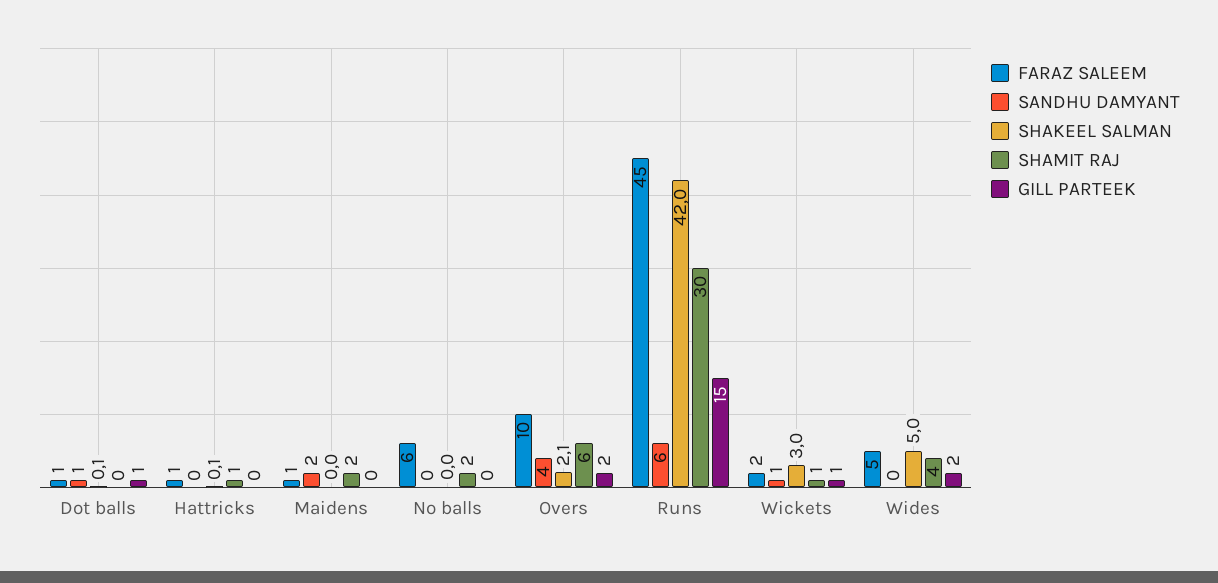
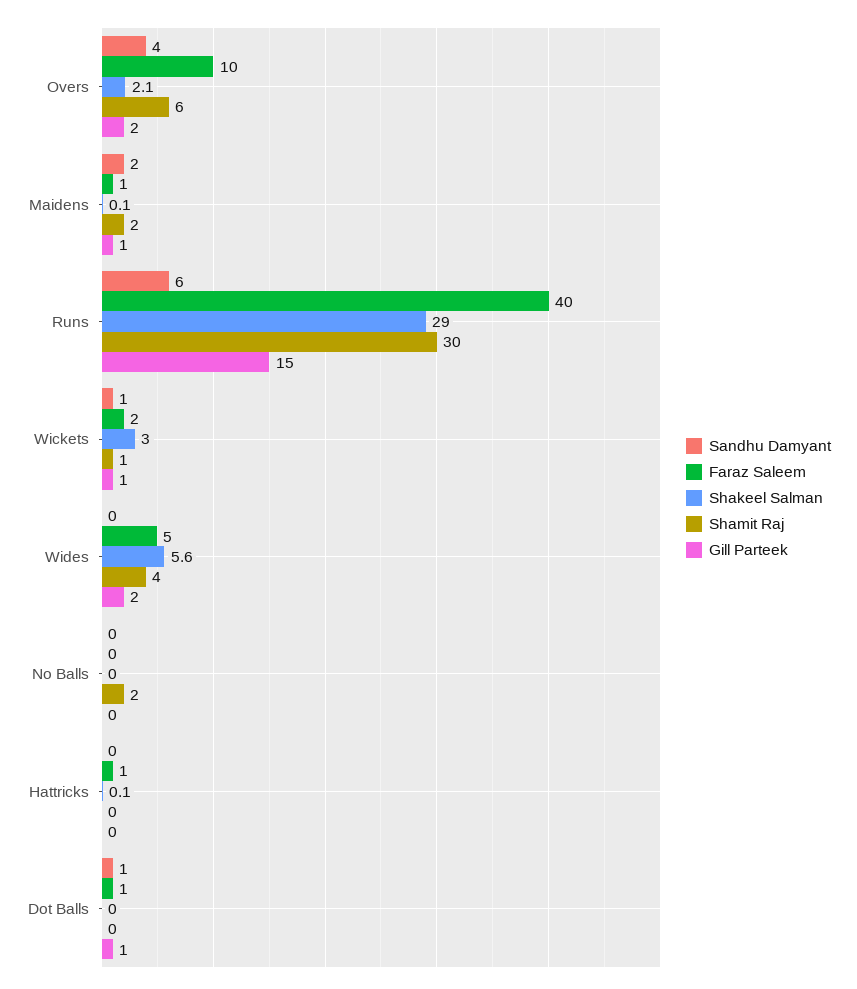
SHAKEEL SALMAN, Dot balls: 0.1 -> 0
SHAMIT RAJ, Hattricks: 1 -> 0
SHAKEEL SALMAN, Maidens: 0 -> 0.1
GILL PARTEEK, Maidens: 0 -> 1
FARAZ SALEEM, No balls: 6 -> 0
FARAZ SALEEM, Runs: 45 -> 40
SHAKEEL SALMAN, Runs: 42 -> 29
SHAKEEL SALMAN, Wides: 5 -> 5.6

